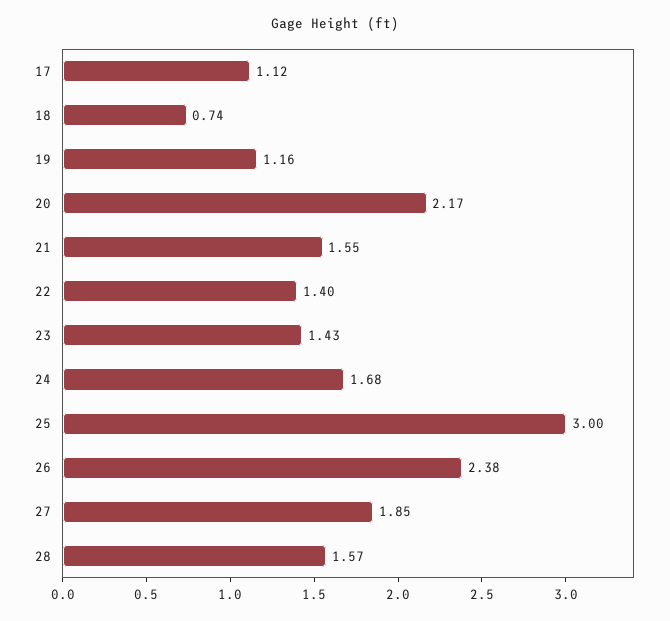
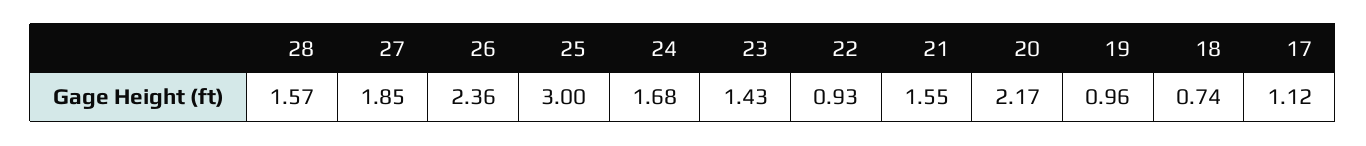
19: 1.16 -> 0.96
22: 1.4 -> 0.93
26: 2.38 -> 2.36

